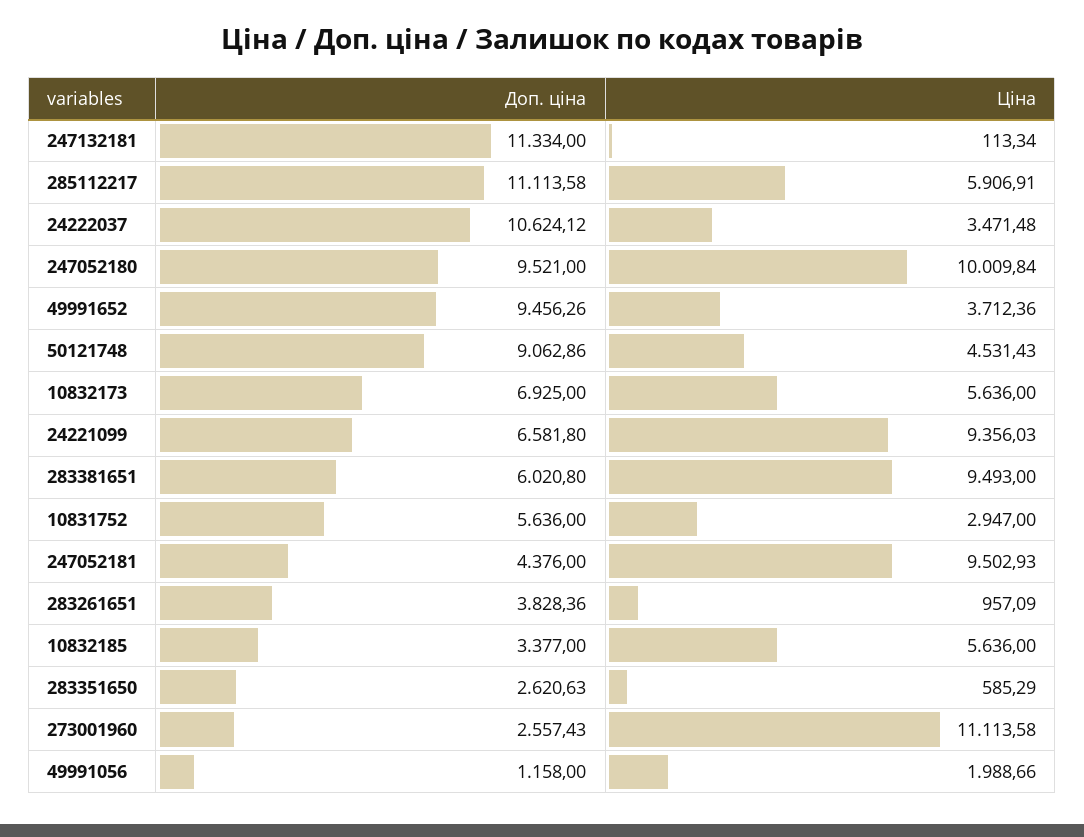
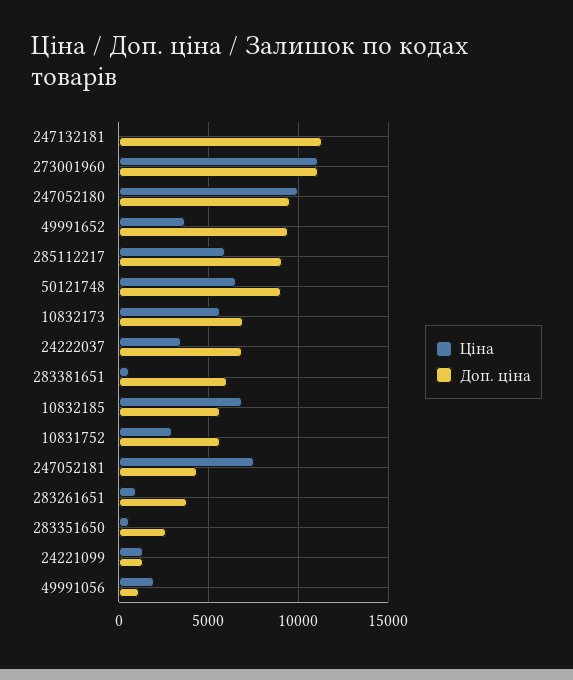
Доп. ціна, 285112217: 11113.58 -> 9000
Доп. ціна, 24222037: 10624.12 -> 7000
Ціна, 50121748: 4531.43 -> 6500
Доп. ціна, 24221099: 6581.8 -> 1500
Ціна, 24221099: 9356.03 -> 1500
Ціна, 283381651: 9493 -> 500
Ціна, 247052181: 9502.93 -> 7500
Доп. ціна, 10832185: 3377 -> 5500
Ціна, 10832185: 5636 -> 7000
Доп. ціна, 273001960: 2557.43 -> 11000

